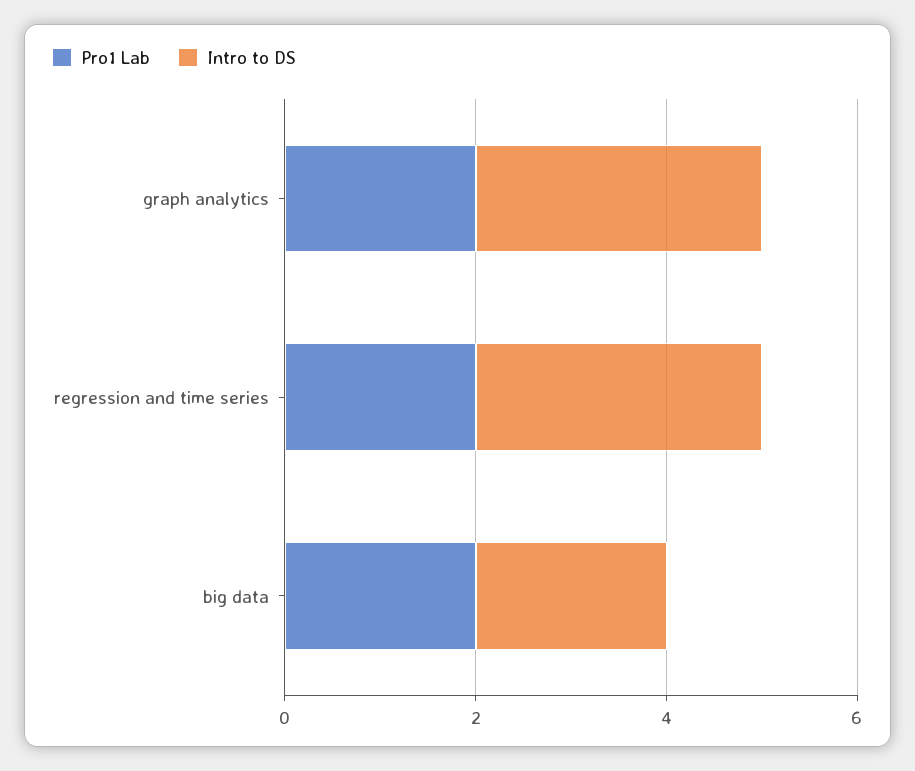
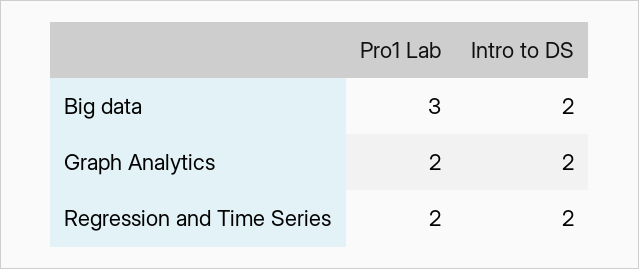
Intro to DS, graph analytics: 3 -> 2
Intro to DS, regression and time series: 3 -> 2
Pro1 Lab, big data: 2 -> 3

